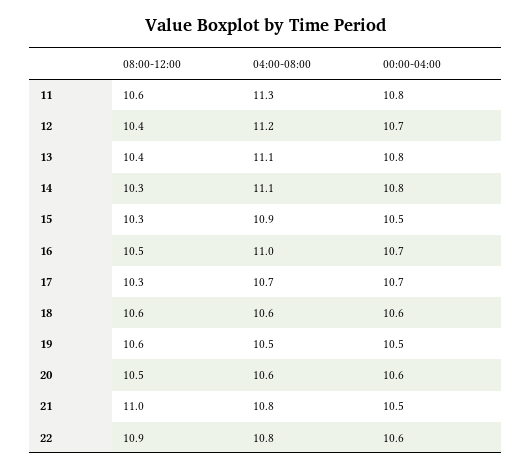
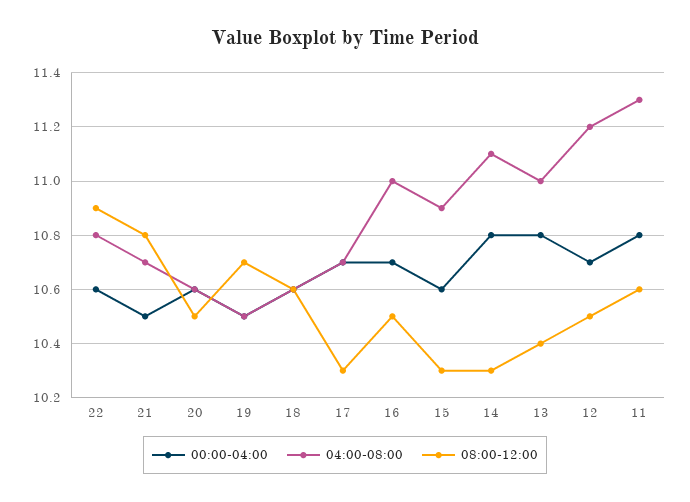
08:00-12:00, 12: 10.4 -> 10.5
04:00-08:00, 13: 11.1 -> 11
00:00-04:00, 15: 10.5 -> 10.6
08:00-12:00, 19: 10.6 -> 10.7
08:00-12:00, 21: 11 -> 10.8
04:00-08:00, 21: 10.8 -> 10.7

